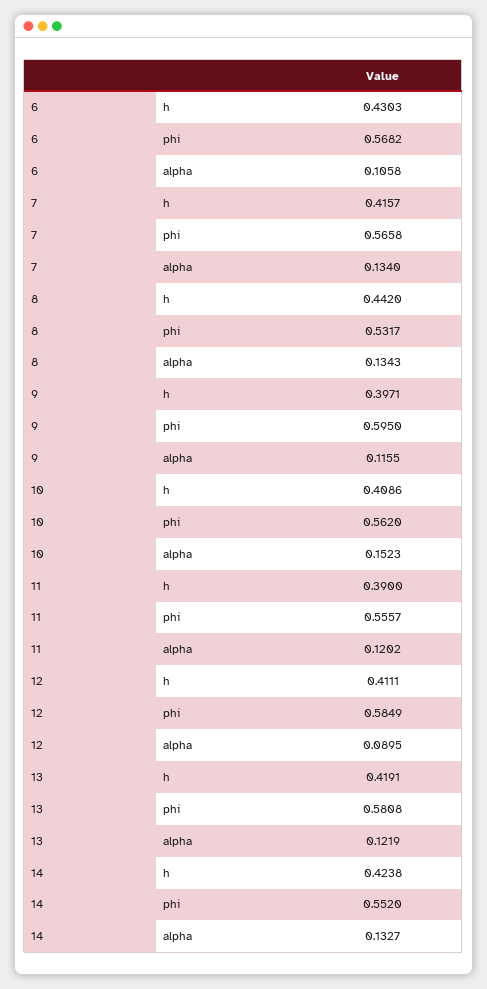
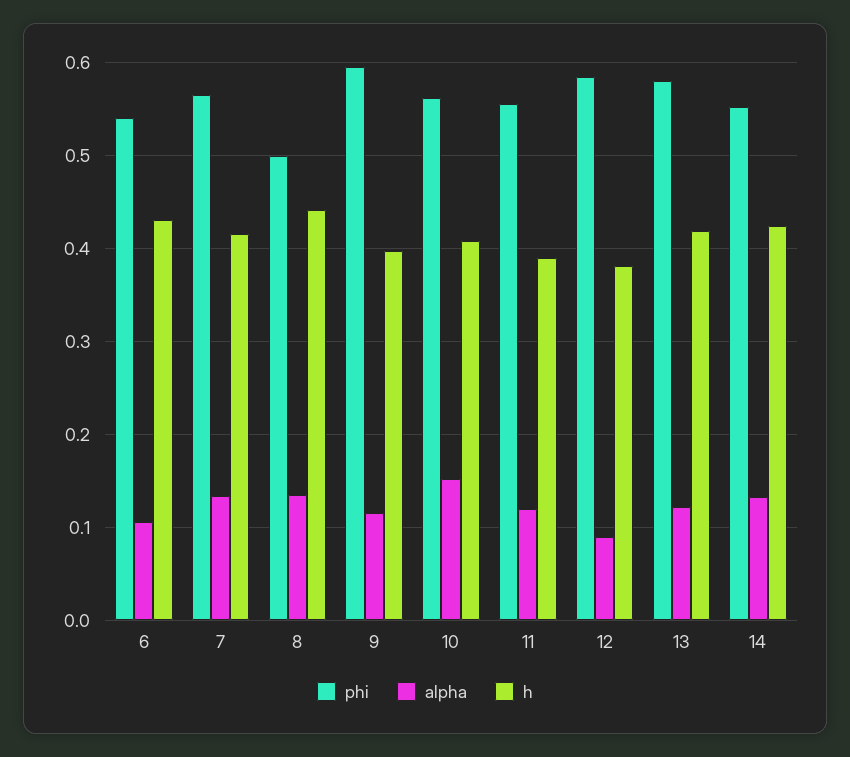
phi, 6: 0.5682 -> 0.54
phi, 8: 0.5317 -> 0.5
h, 12: 0.4111 -> 0.38

